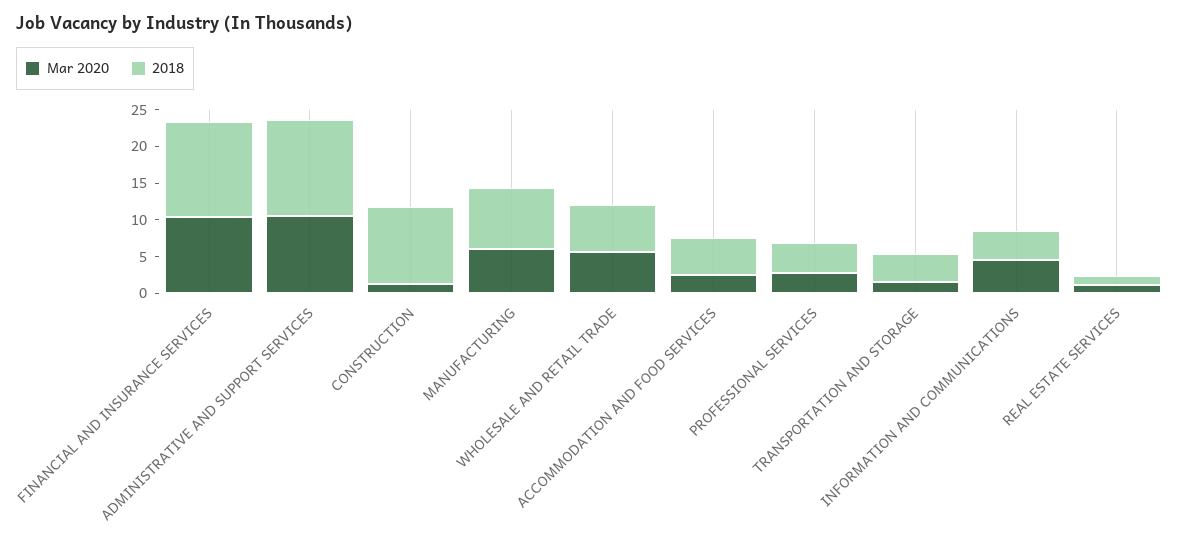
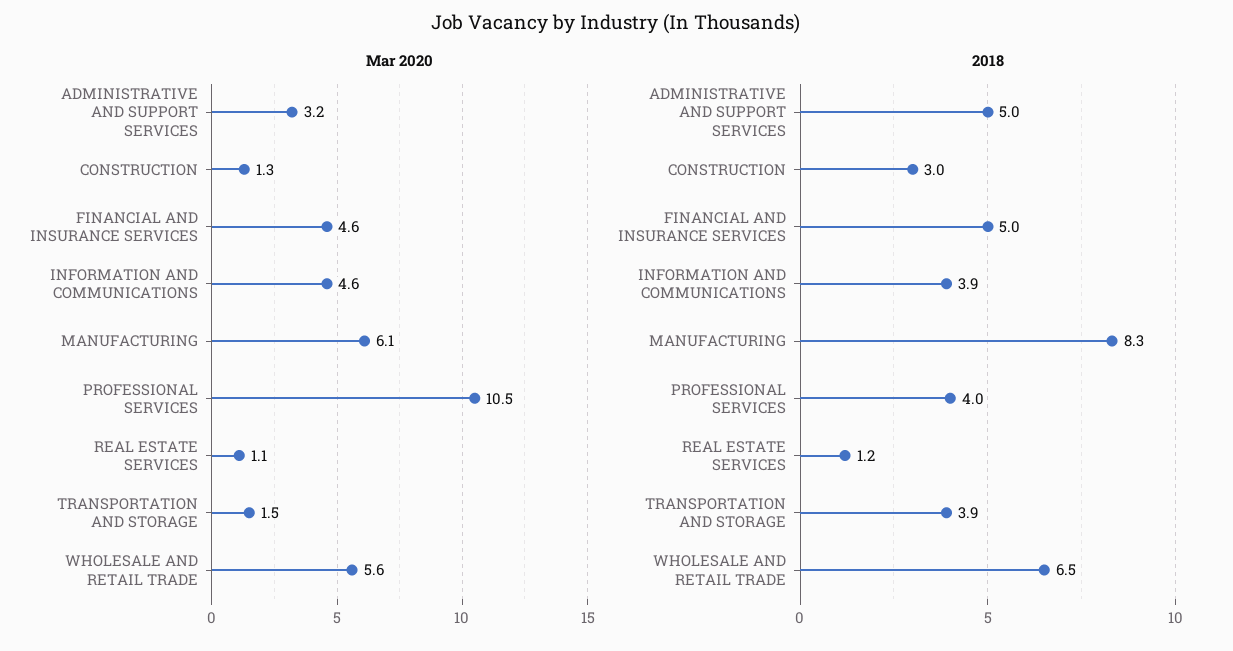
Mar 2020, FINANCIAL AND INSURANCE SERVICES: 10 -> 4.6
2018, FINANCIAL AND INSURANCE SERVICES: 12.5 -> 5
Mar 2020, ADMINISTRATIVE AND SUPPORT SERVICES: 10 -> 3.2
2018, ADMINISTRATIVE AND SUPPORT SERVICES: 12.5 -> 5
2018, CONSTRUCTION: 10 -> 3
Mar 2020, ACCOMMODATION AND FOOD SERVICES: 2.5 -> none
2018, ACCOMMODATION AND FOOD SERVICES: 5 -> none
Mar 2020, PROFESSIONAL SERVICES: 2.5 -> 10.5

